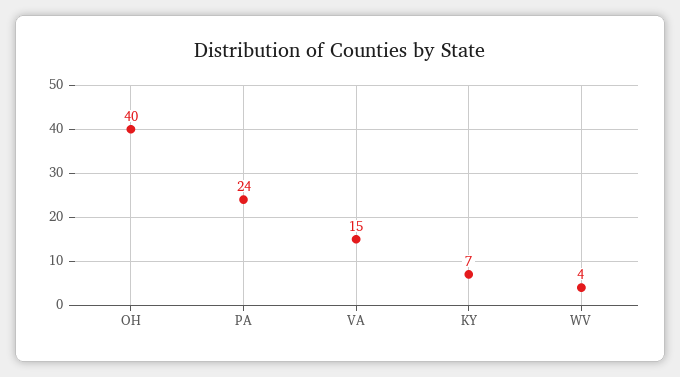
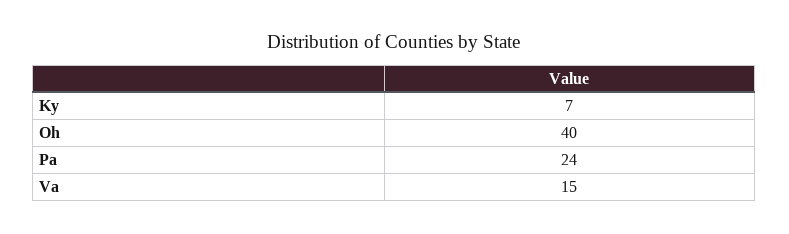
WV: 4 -> none

